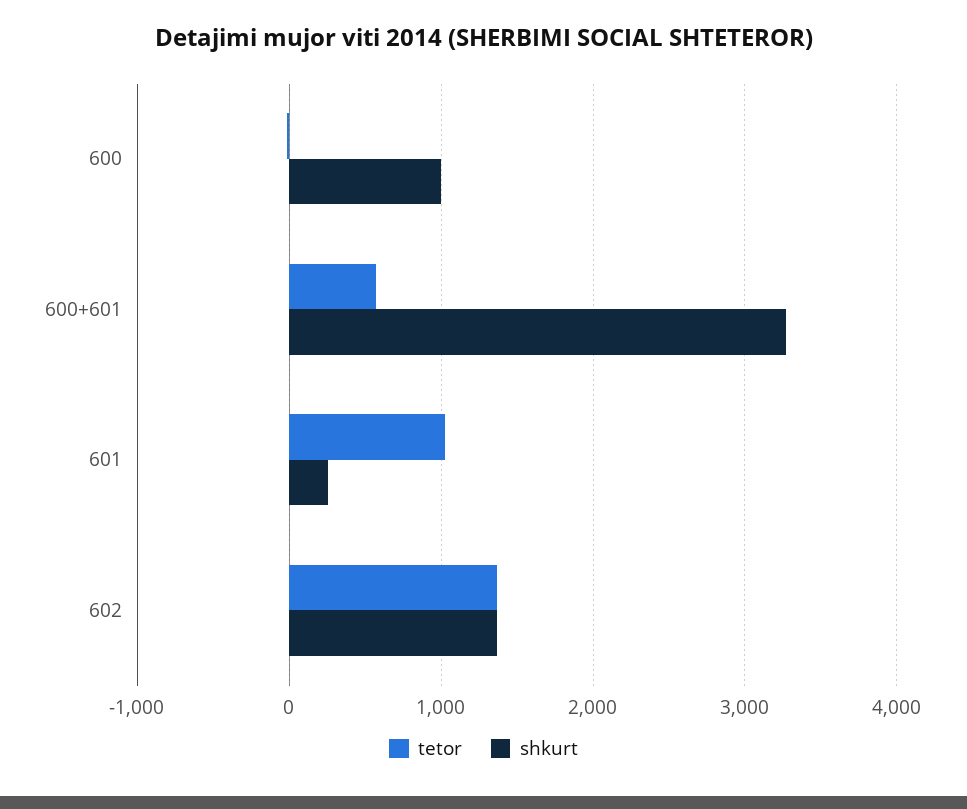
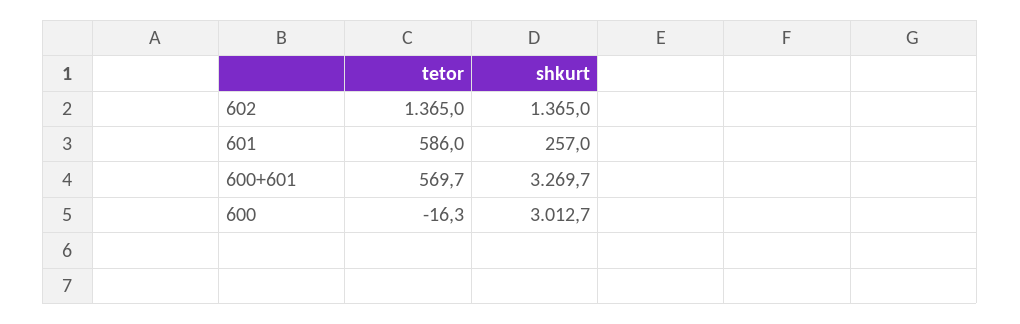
shkurt, 600: 1000 -> 3012.7
tetor, 601: 1000 -> 586

